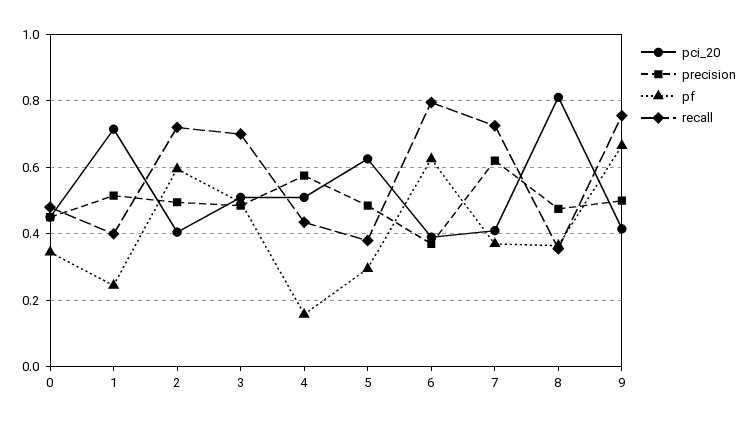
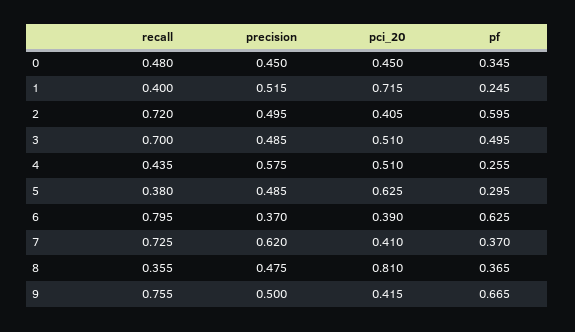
pf, 4: 0.16 -> 0.255

